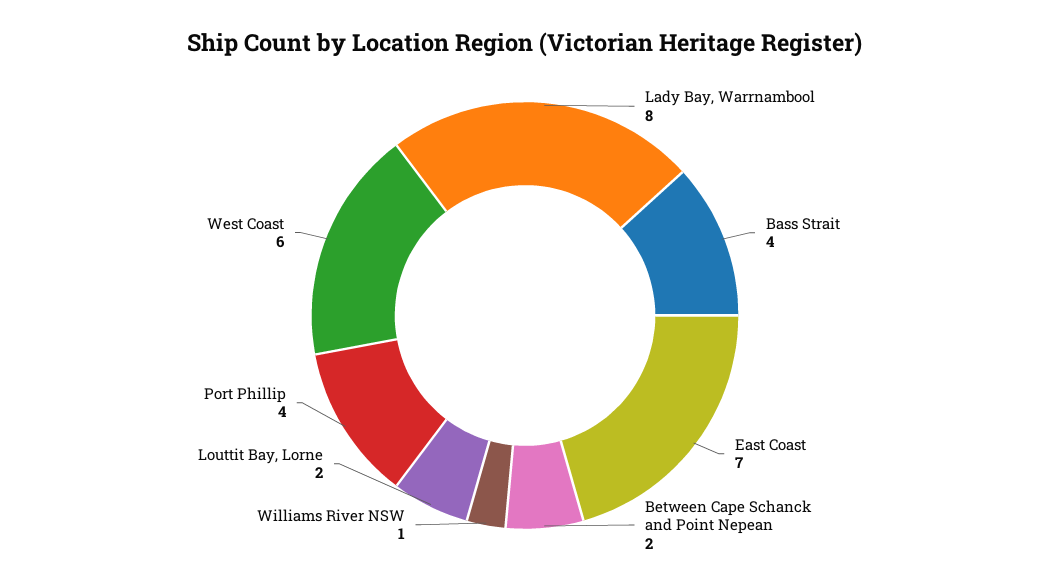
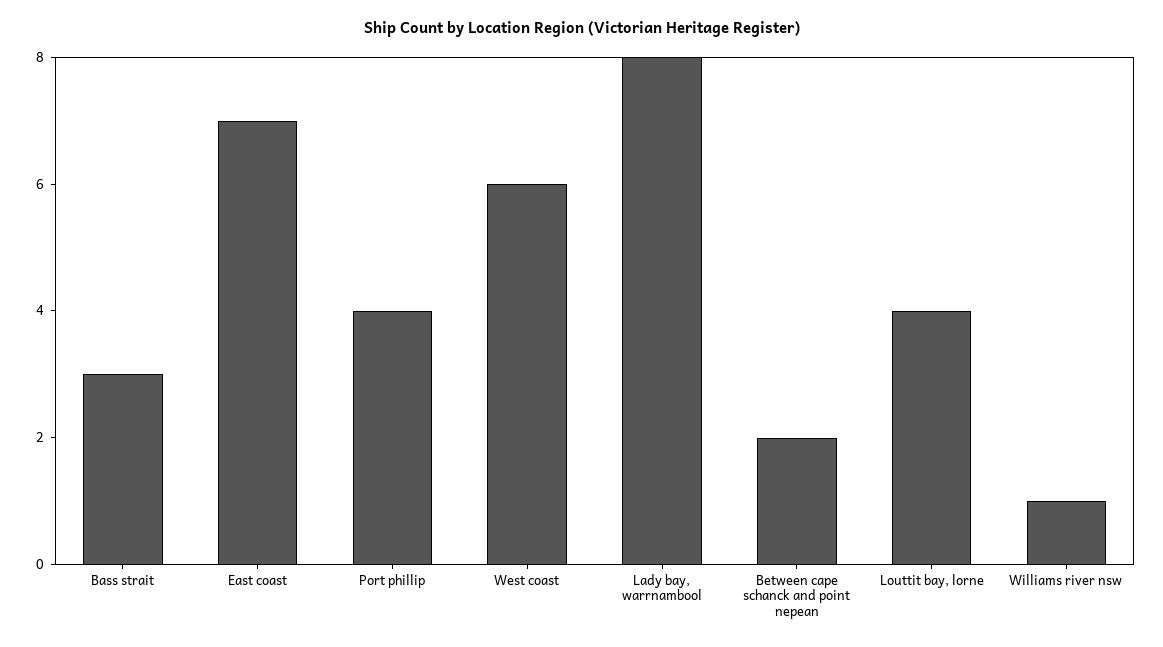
Bass Strait: 4 -> 3
Louttit Bay, Lorne: 2 -> 4

